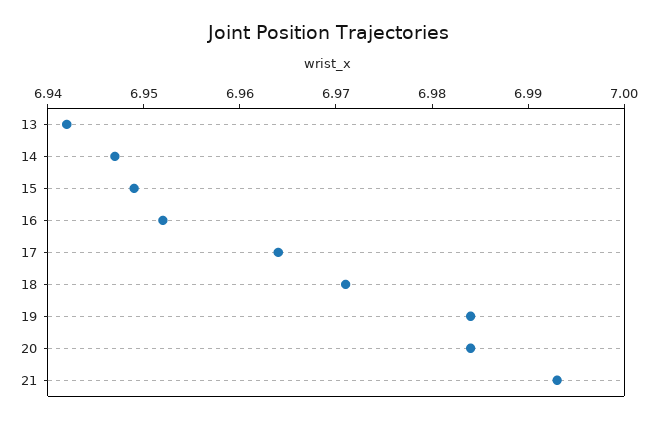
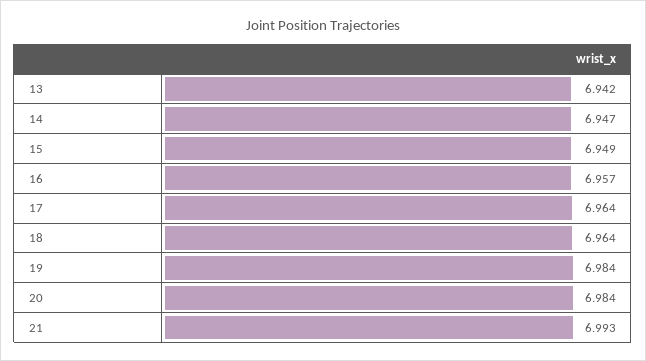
16: 6.952 -> 6.957
18: 6.971 -> 6.964

